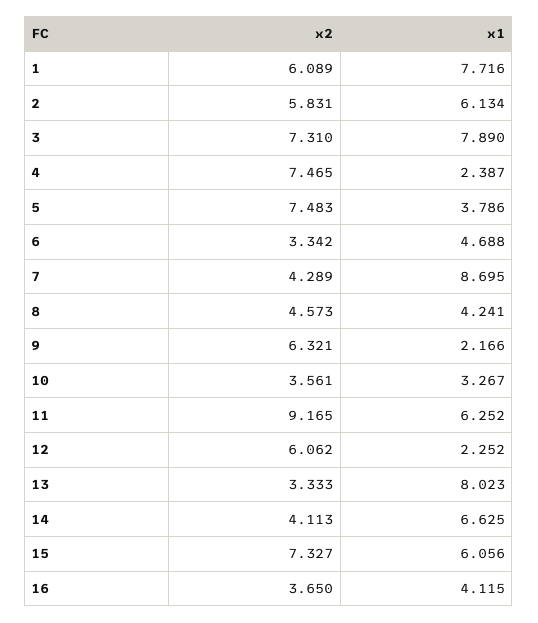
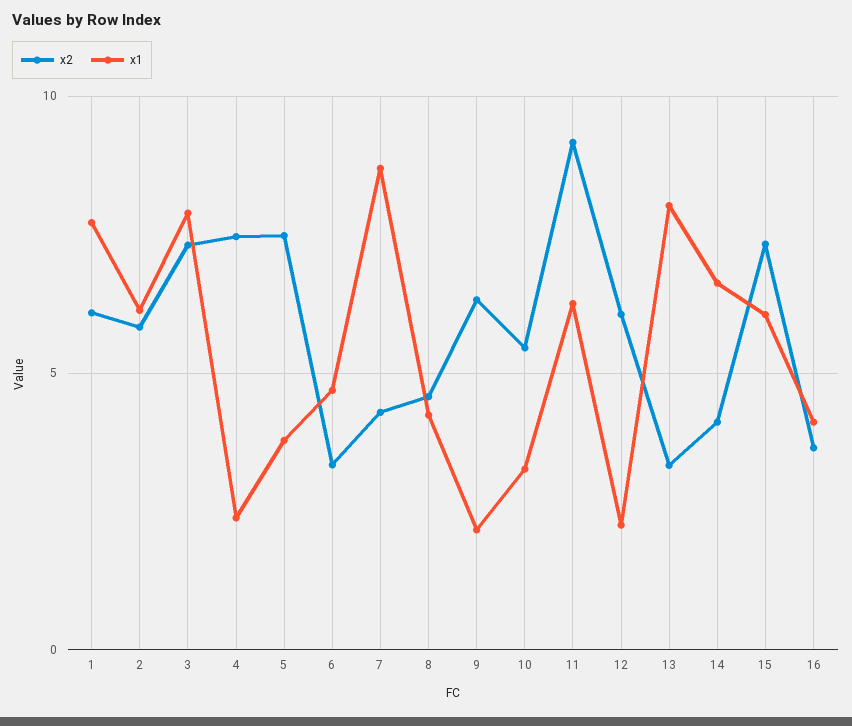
x2, 10: 3.561 -> 5.5

